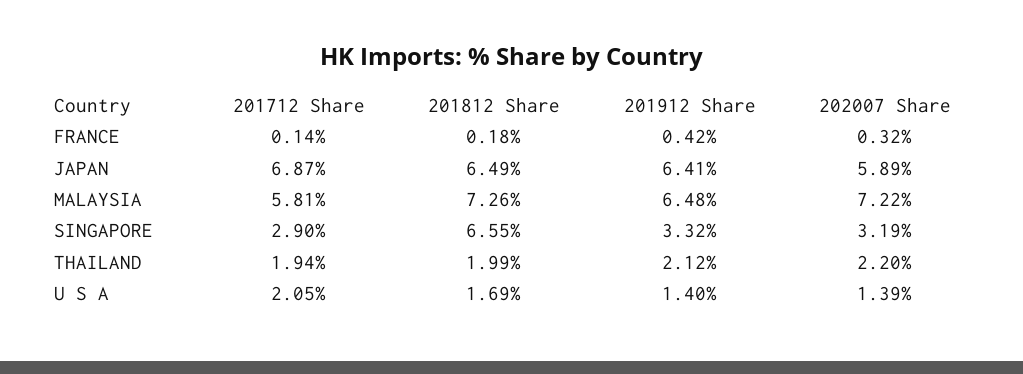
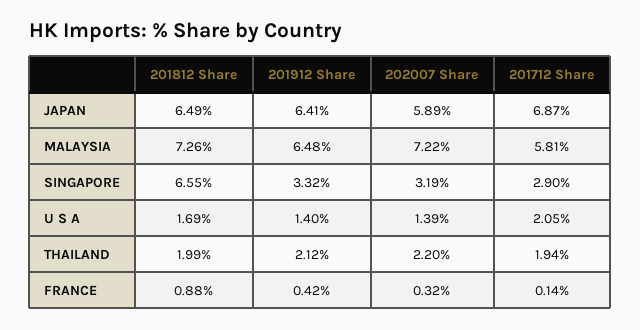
201812 Share, FRANCE: 0.18 -> 0.88

